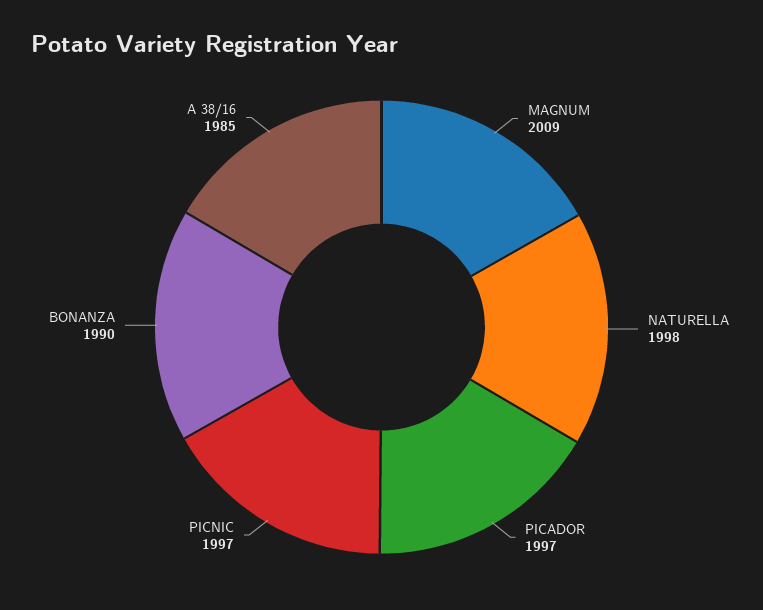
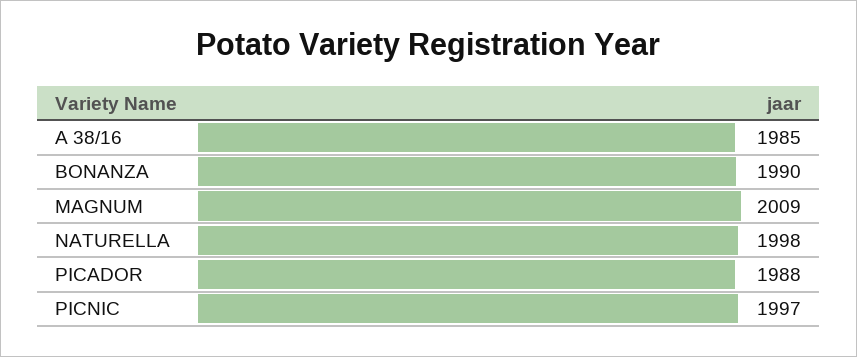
PICADOR: 1997 -> 1988

